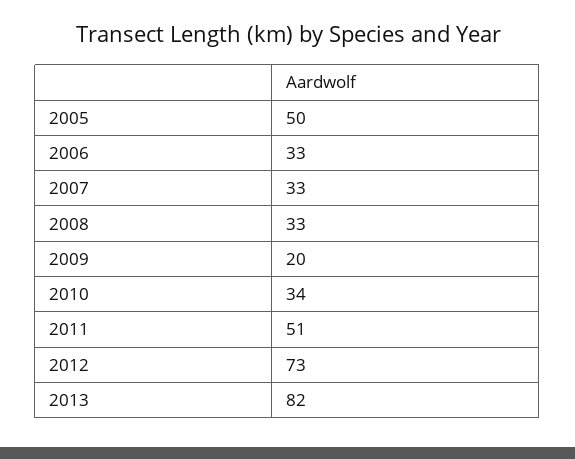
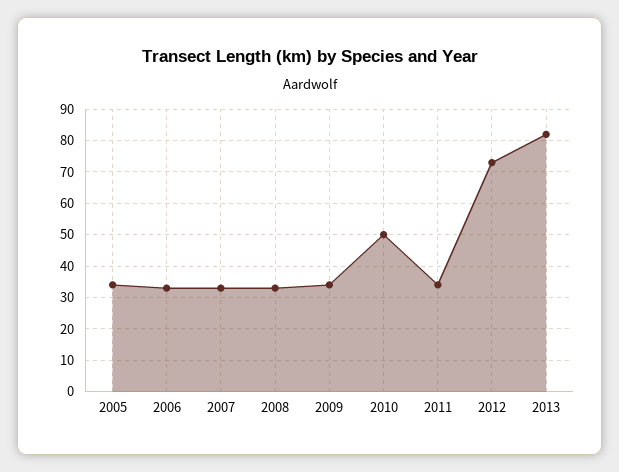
2005: 50 -> 35
2009: 20 -> 35
2010: 34 -> 50
2011: 51 -> 35

